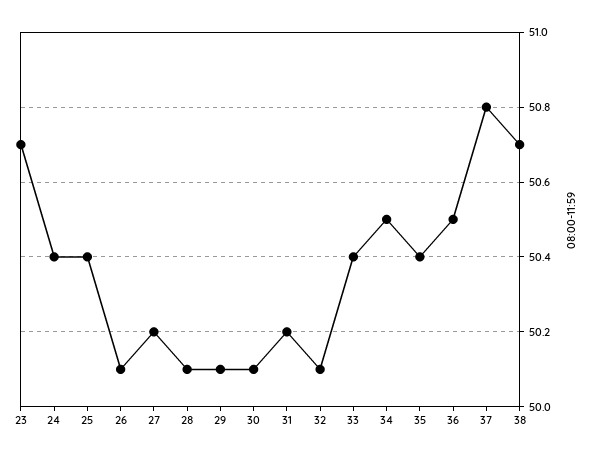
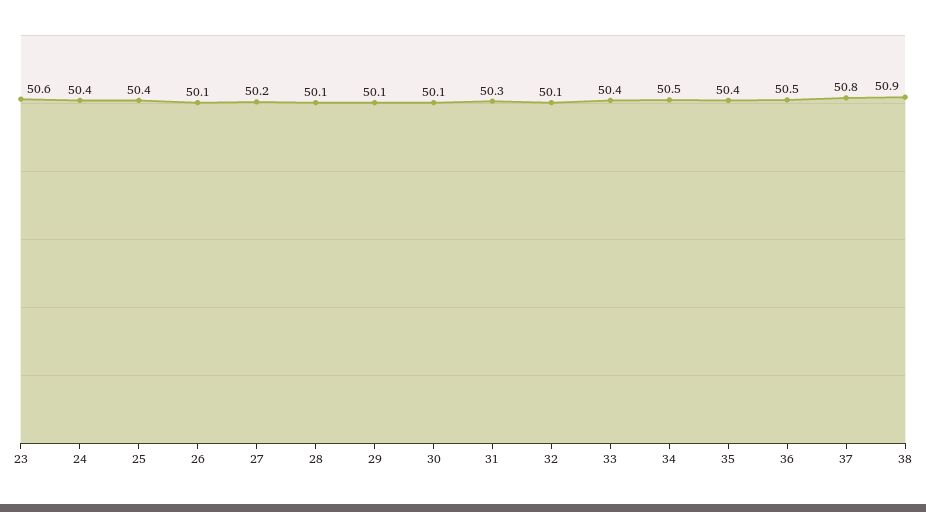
23: 50.7 -> 50.6
31: 50.2 -> 50.3
38: 50.7 -> 50.9

